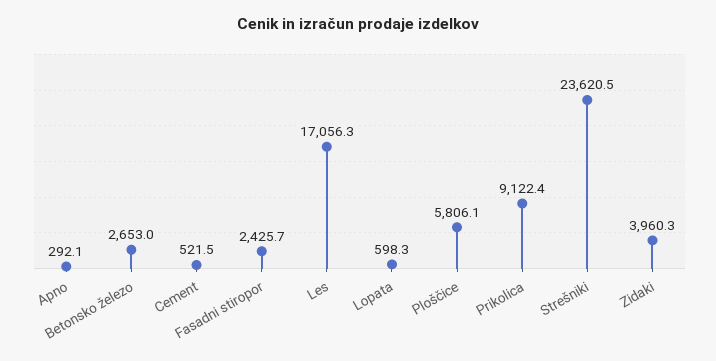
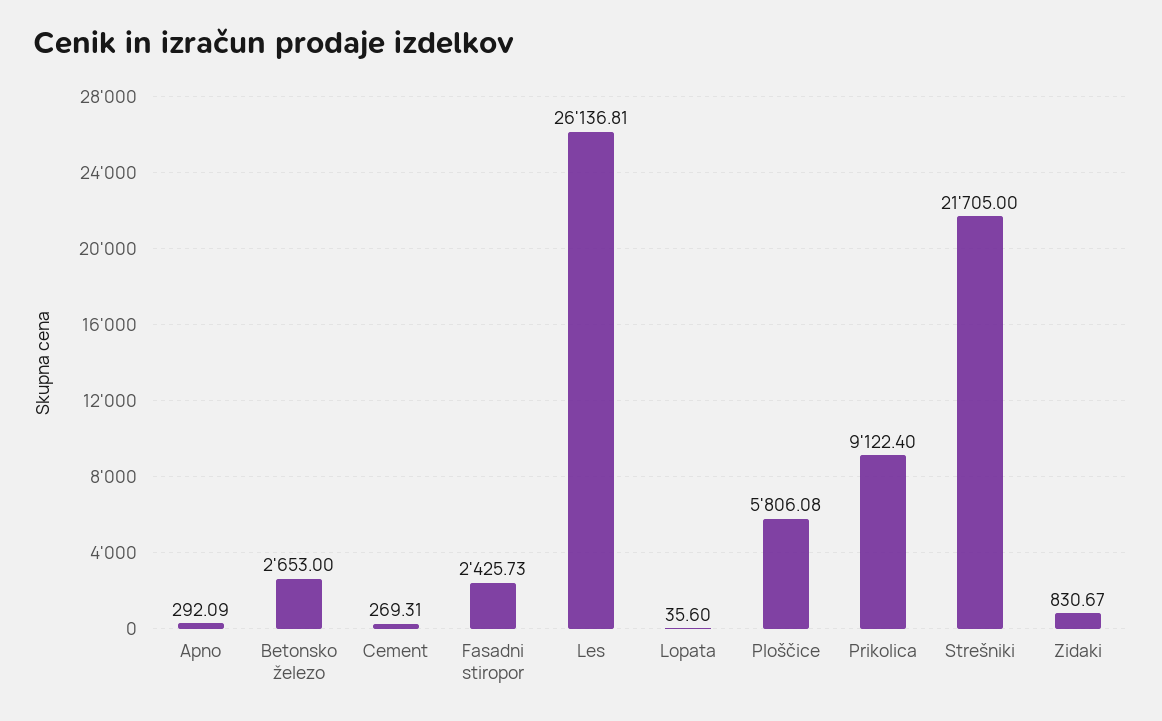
Cement: 521.5 -> 269.31
Les: 17056.3 -> 26136.81
Lopata: 598.3 -> 35.6
Strešniki: 23620.5 -> 21705
Zidaki: 3960.3 -> 830.67

